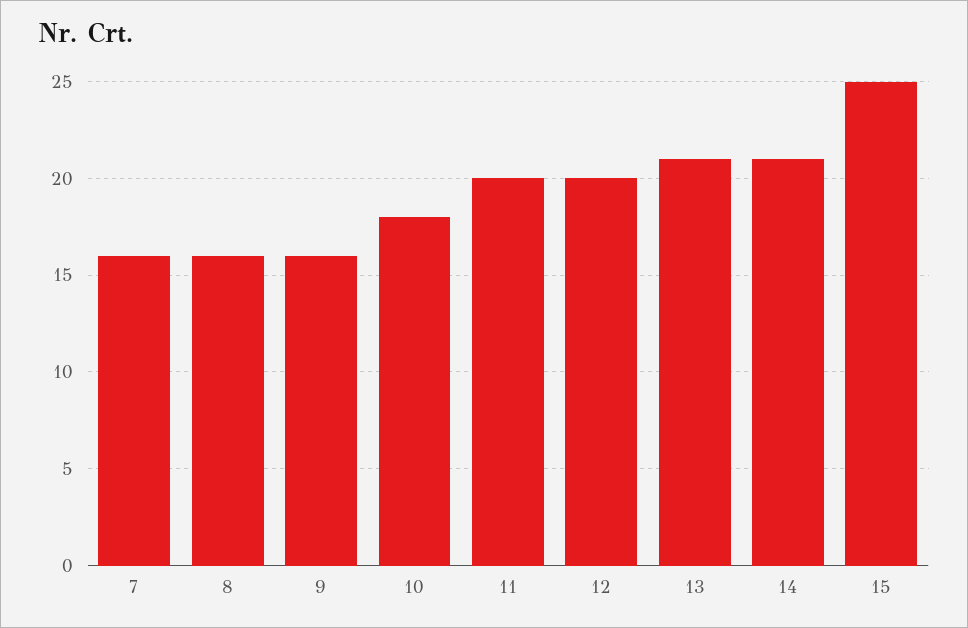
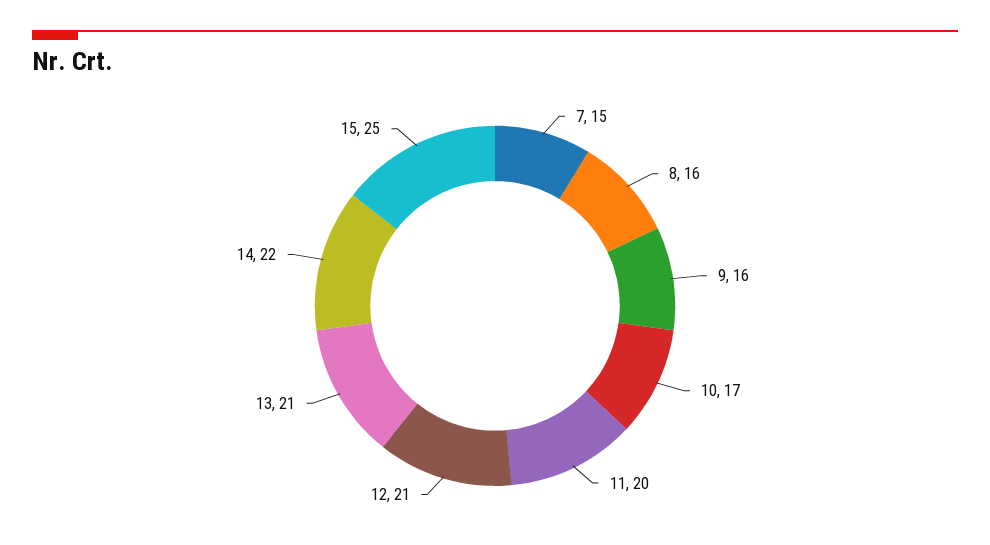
7: 16 -> 15
10: 18 -> 17
12: 20 -> 21
14: 21 -> 22

